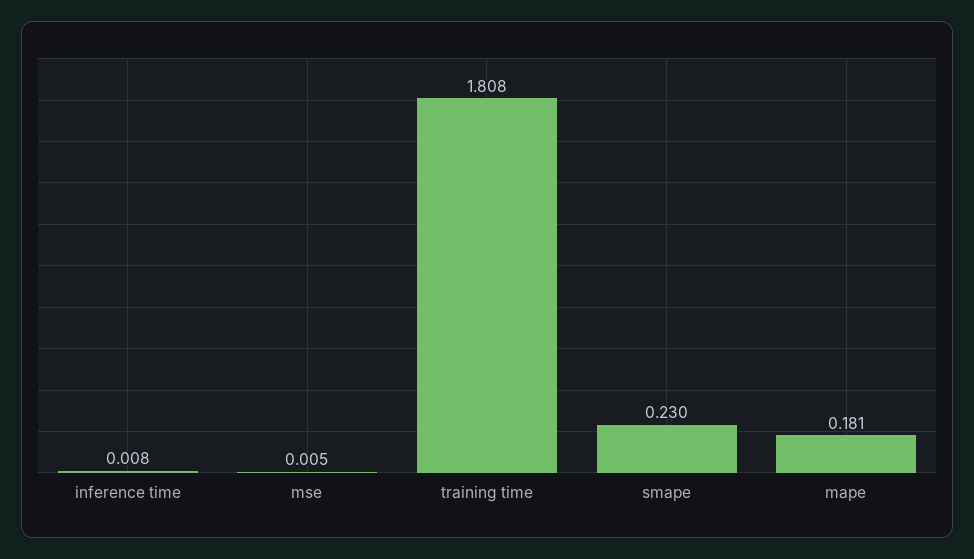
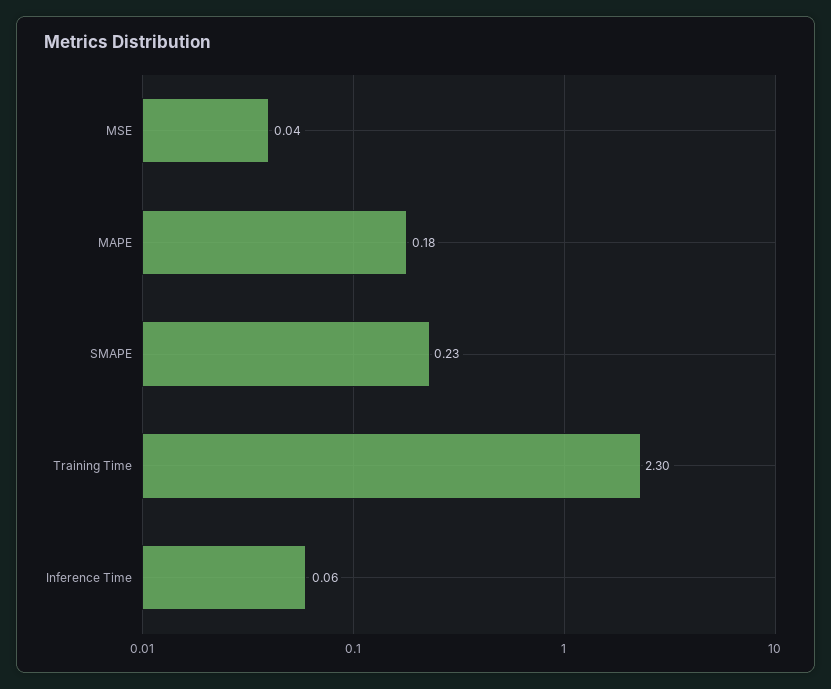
inference time: 0.008 -> 0.06
mse: 0.005 -> 0.04
training time: 1.808 -> 2.3

